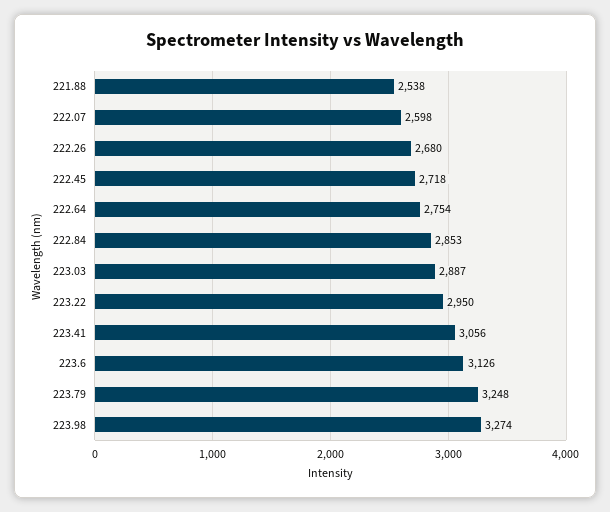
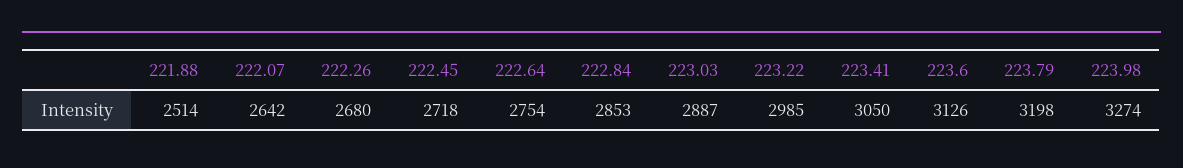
221.88: 2538 -> 2514
222.07: 2598 -> 2642
223.22: 2950 -> 2985
223.41: 3056 -> 3050
223.79: 3248 -> 3198

